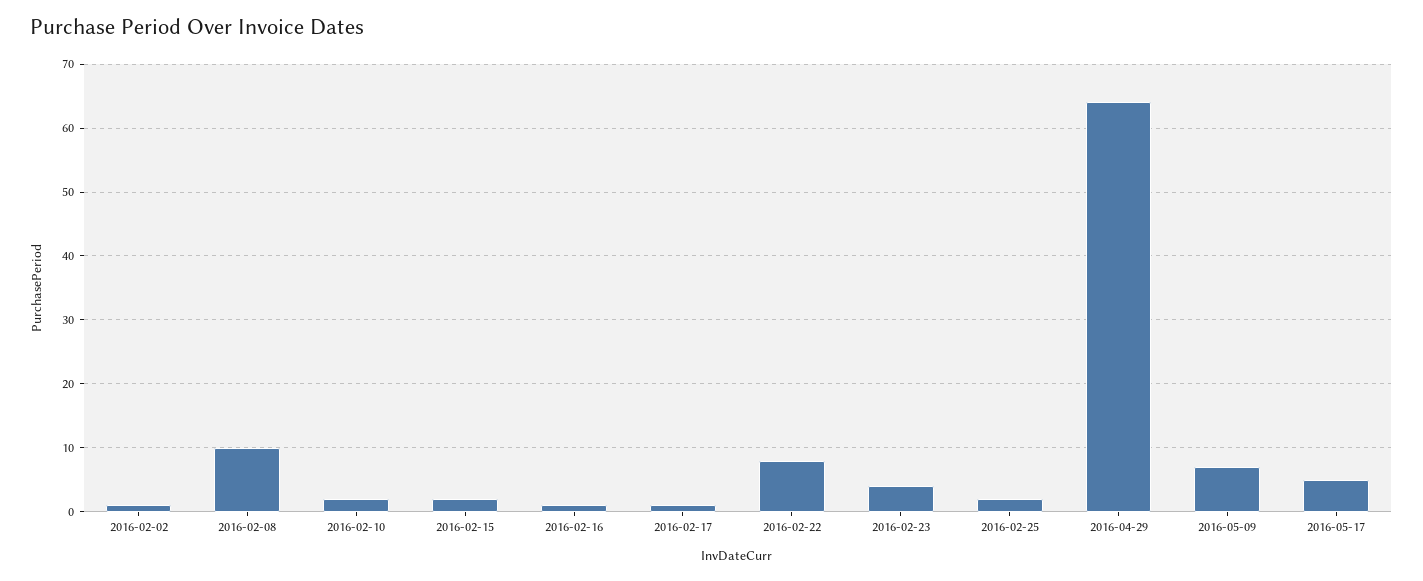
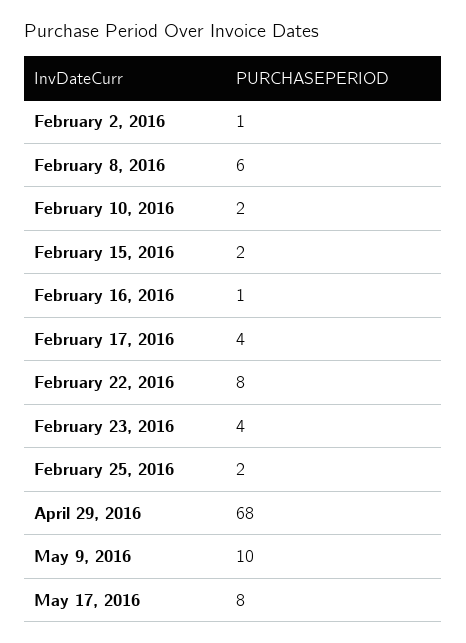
2016-02-08: 10 -> 6
2016-02-17: 1 -> 4
2016-04-29: 64 -> 68
2016-05-09: 7 -> 10
2016-05-17: 5 -> 8

